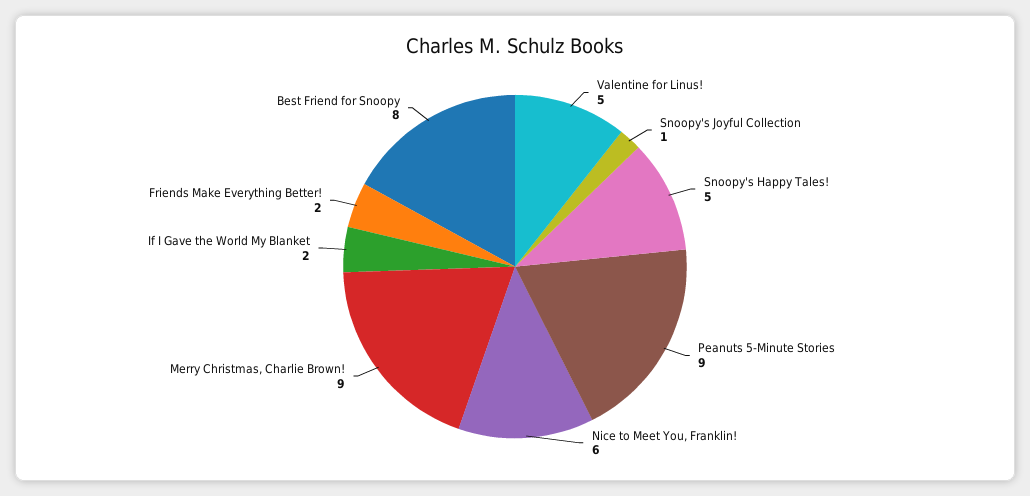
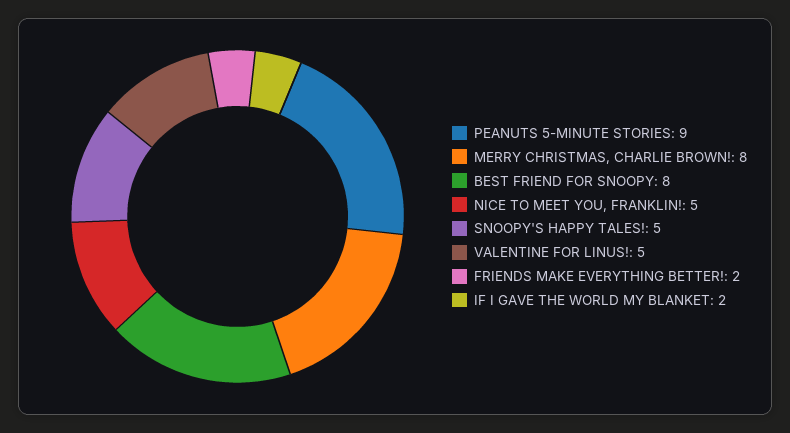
Snoopy's Joyful Collection: 1 -> none
Nice to Meet You, Franklin!: 6 -> 5
Merry Christmas, Charlie Brown!: 9 -> 8

